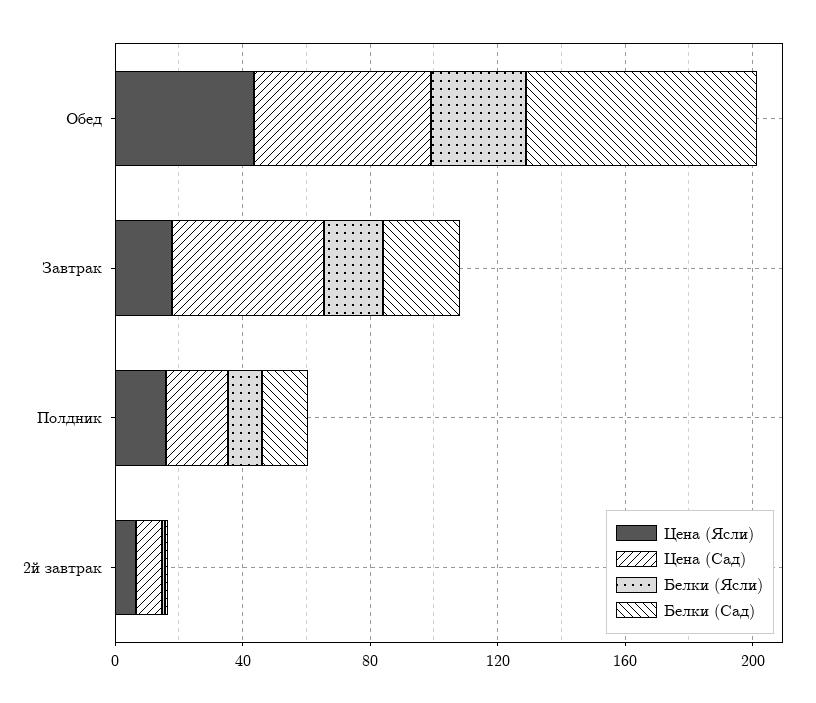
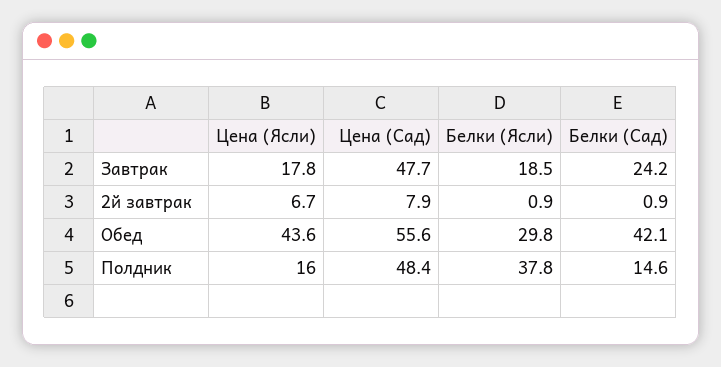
Белки (Сад), Обед: 70 -> 42.1
Цена (Сад), Полдник: 20 -> 48.4
Белки (Ясли), Полдник: 10 -> 37.8

